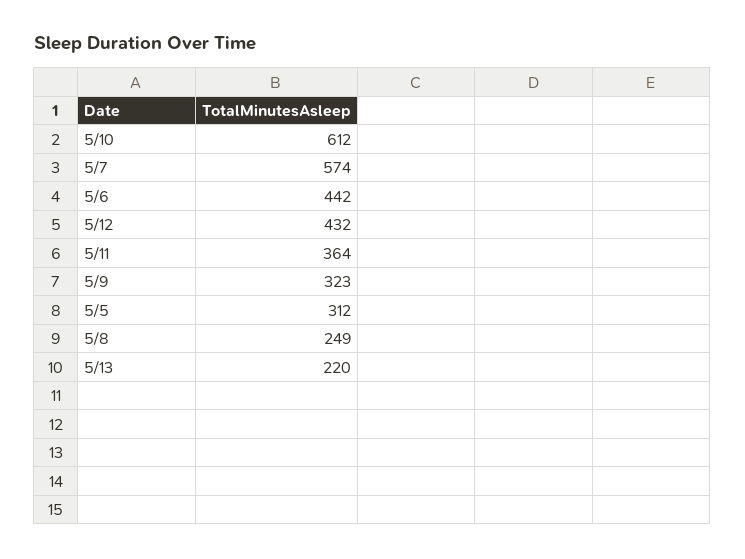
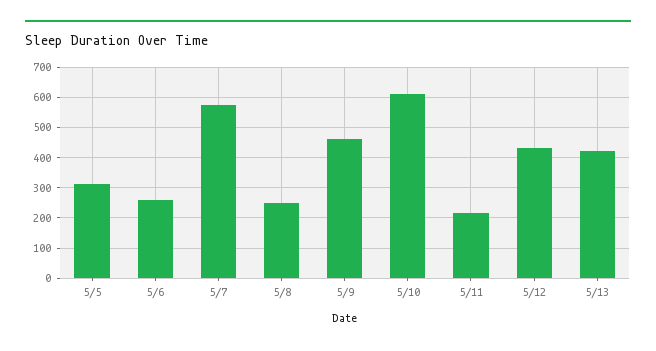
5/6: 442 -> 260
5/11: 364 -> 220
5/9: 323 -> 460
5/13: 220 -> 420

